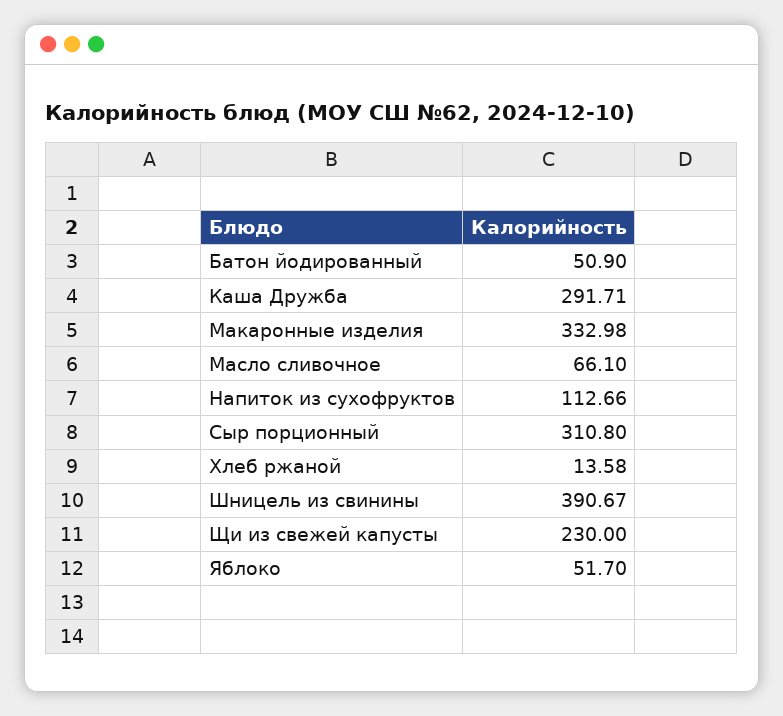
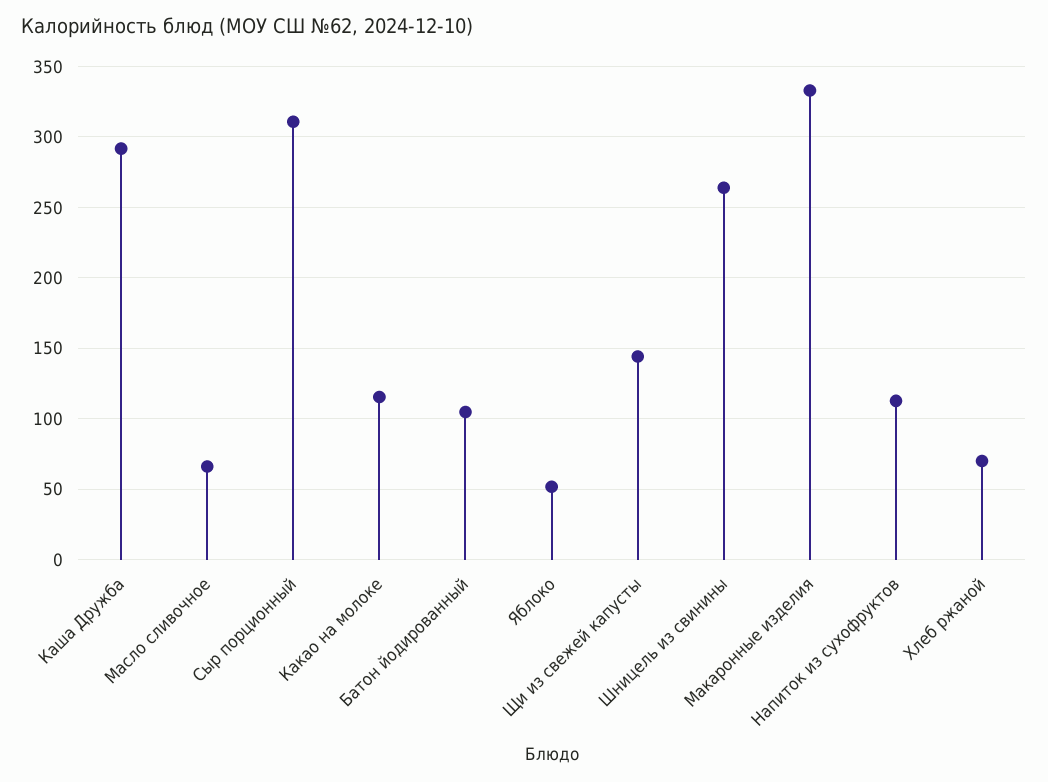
Батон йодированный: 50.9 -> 105
Хлеб ржаной: 13.58 -> 70
Шницель из свинины: 390.67 -> 265
Щи из свежей капусты: 230 -> 145
Какао на молоке: none -> 115

